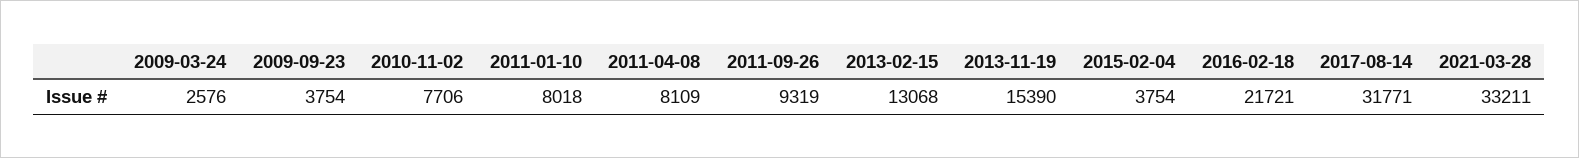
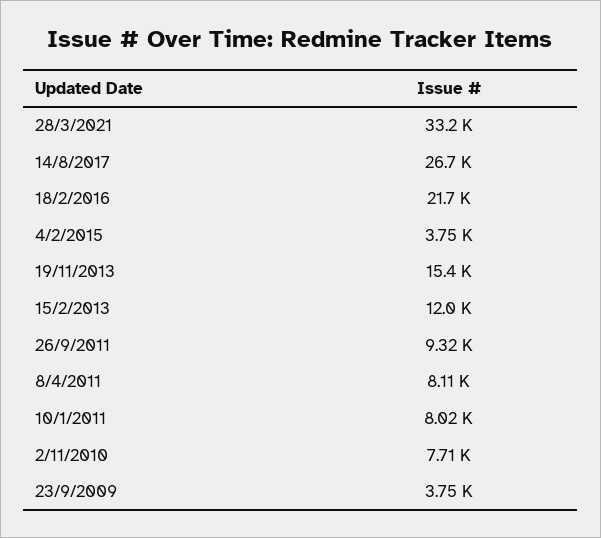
2009-03-24: 2576 -> none
2013-02-15: 13068 -> 12000
2017-08-14: 31771 -> 26700

